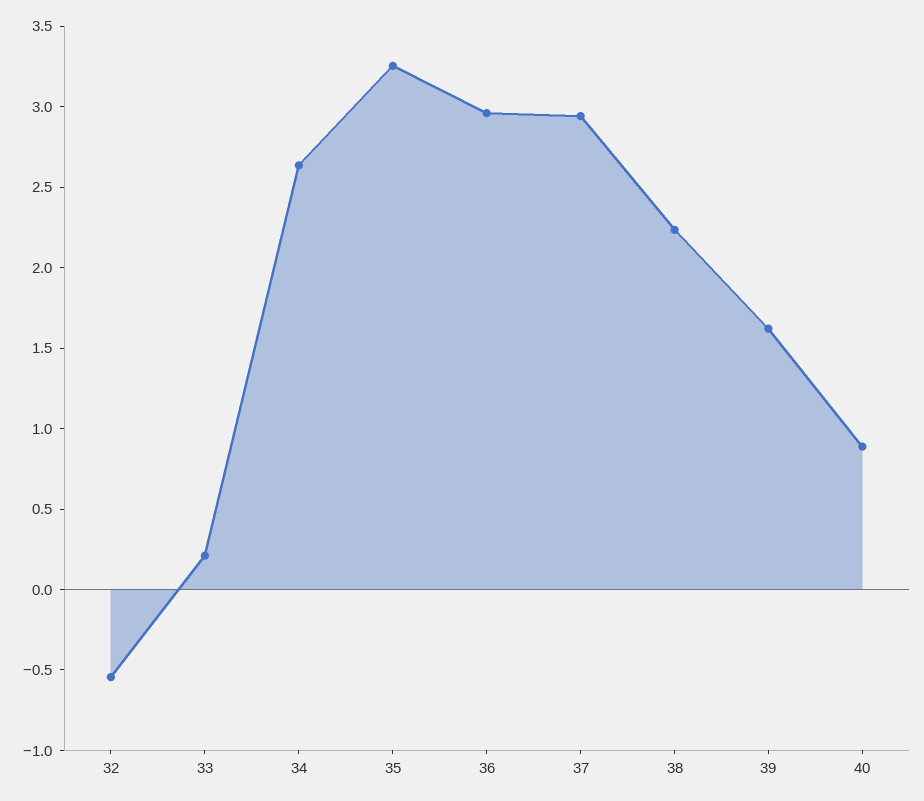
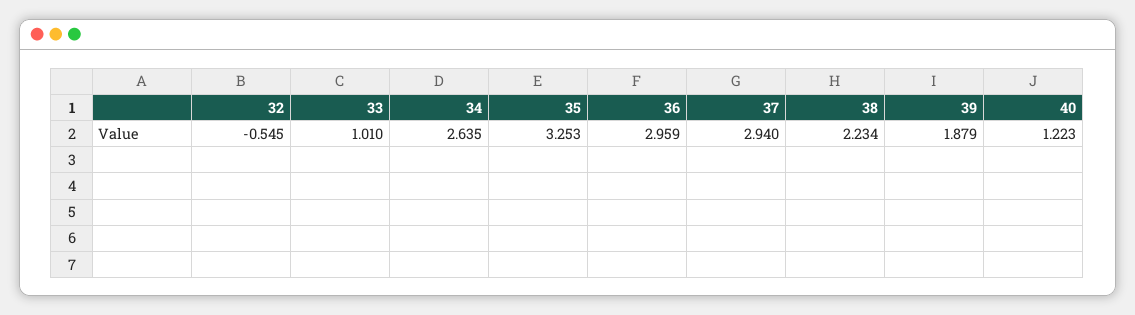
33: 0.2 -> 1.01
39: 1.6 -> 1.879
40: 0.9 -> 1.223

